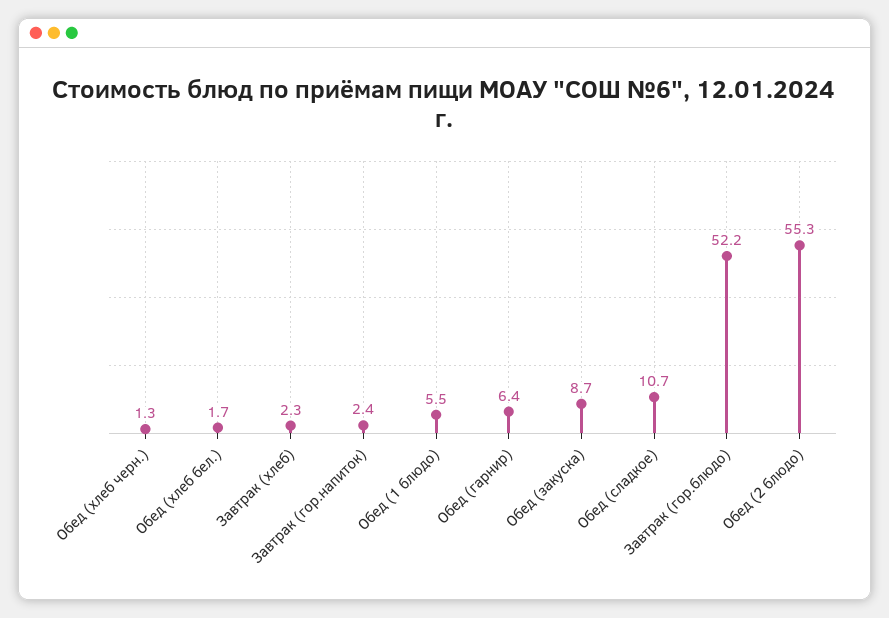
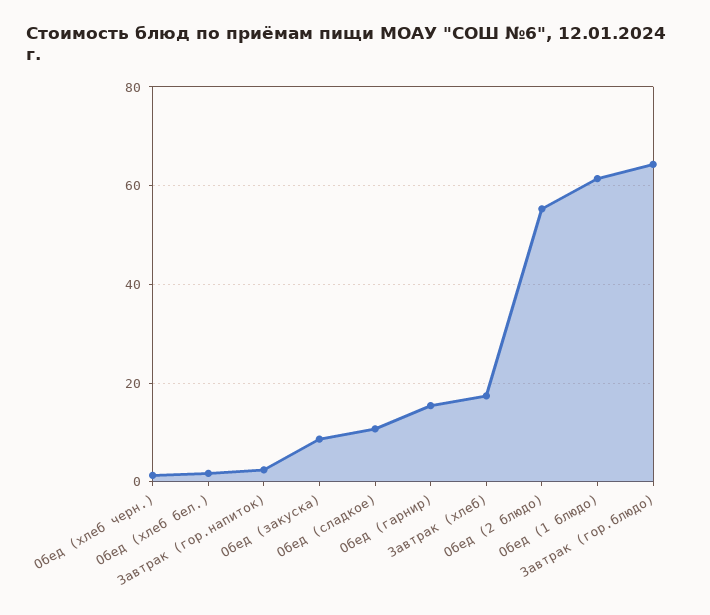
Завтрак (хлеб): 2.3 -> 18
Обед (1 блюдо): 5.5 -> 62
Обед (гарнир): 6.4 -> 16
Завтрак (гор.блюдо): 52.2 -> 64

